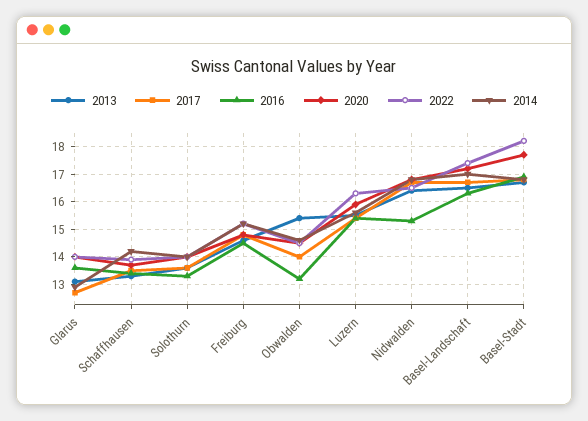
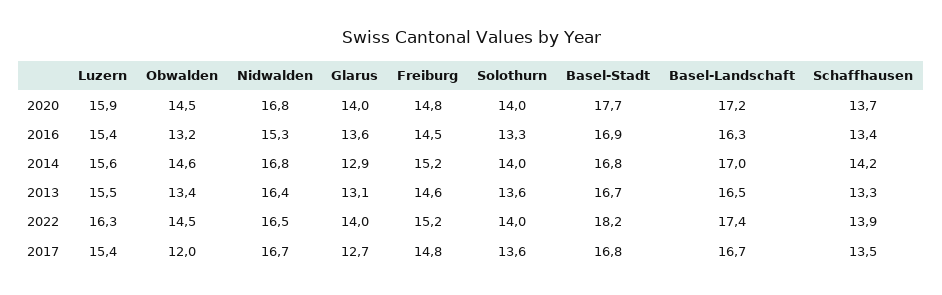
2013, Obwalden: 15.5 -> 13.4
2017, Obwalden: 14 -> 12

